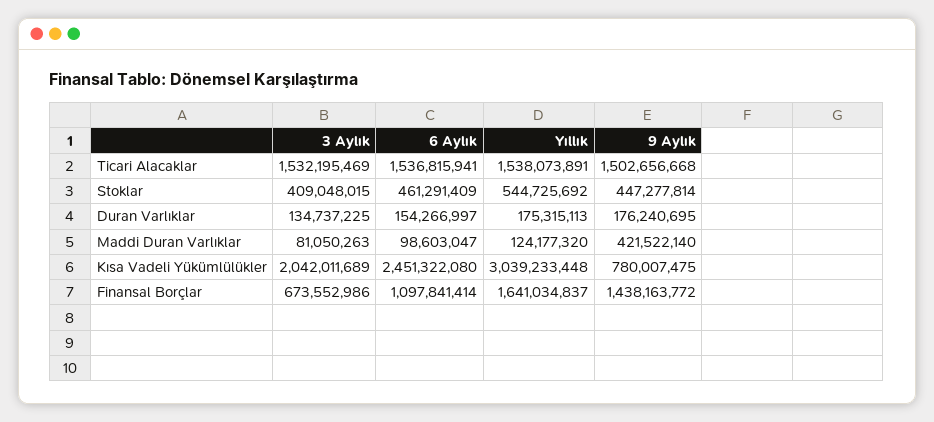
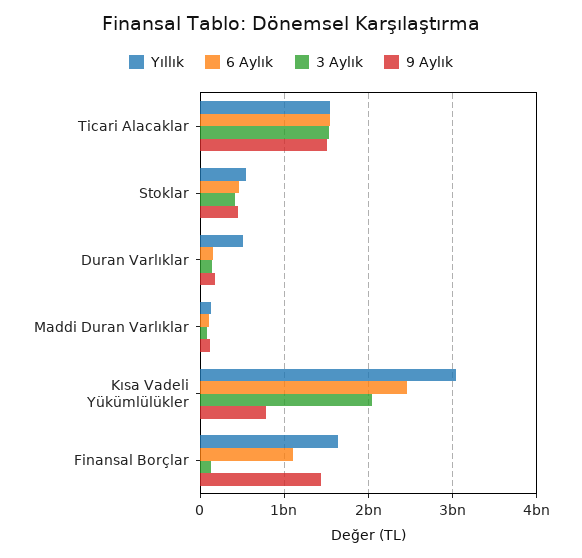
Yıllık, Duran Varlıklar: 175315113 -> 500000000
9 Aylık, Maddi Duran Varlıklar: 421522140 -> 100000000
3 Aylık, Finansal Borçlar: 673552986 -> 100000000

